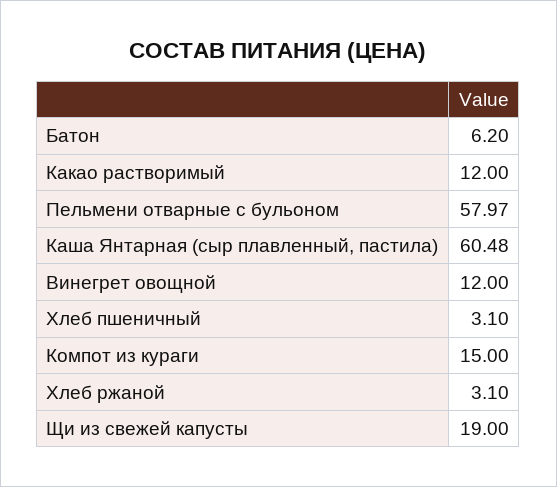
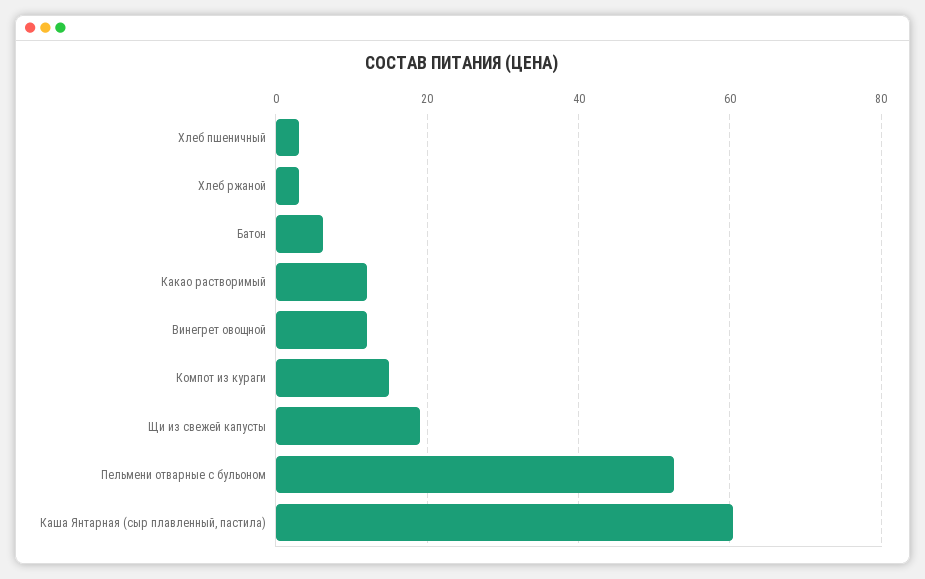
Пельмени отварные с бульоном: 57.97 -> 52

